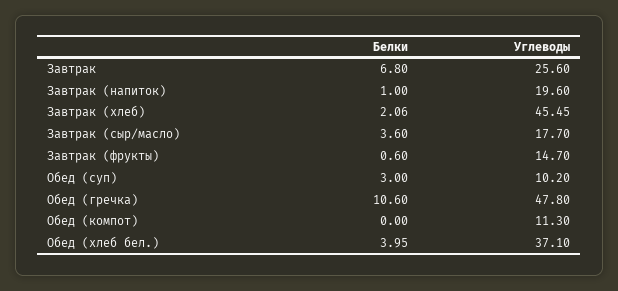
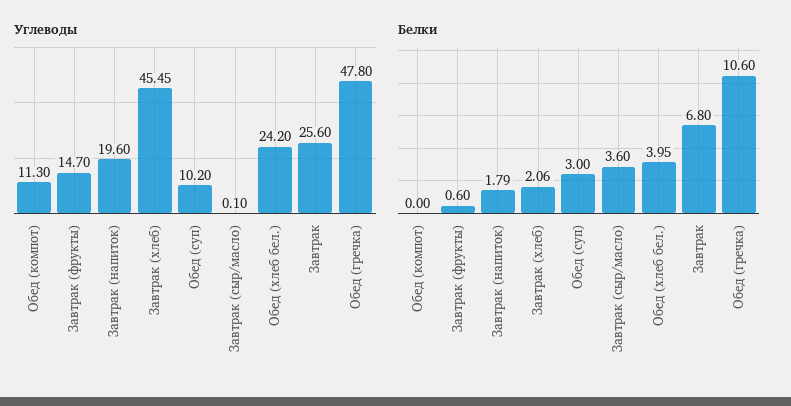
Белки, Завтрак (напиток): 1 -> 1.79
Углеводы, Завтрак (сыр/масло): 17.7 -> 0.1
Углеводы, Обед (хлеб бел.): 37.1 -> 24.2

